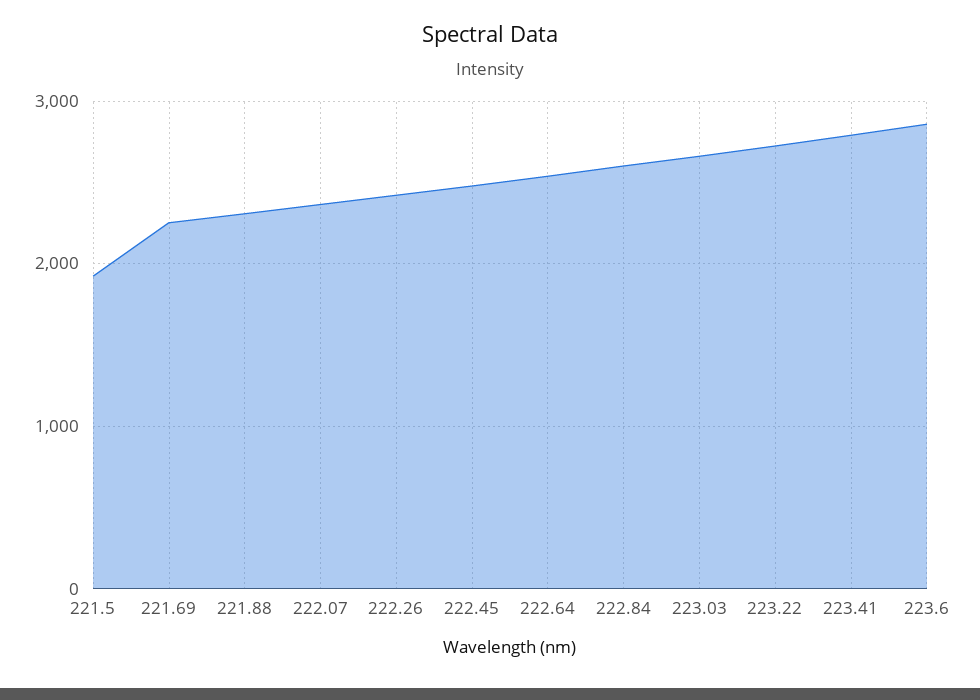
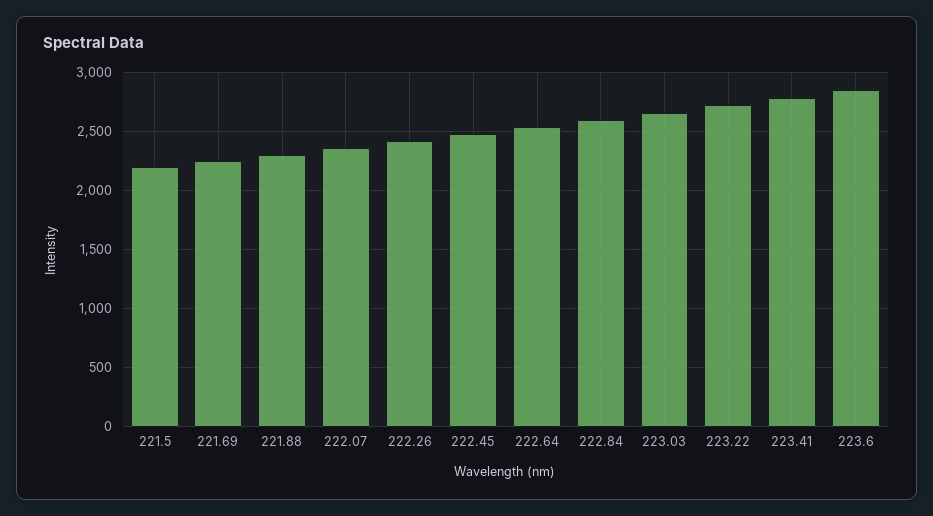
221.5: 1900 -> 2200

